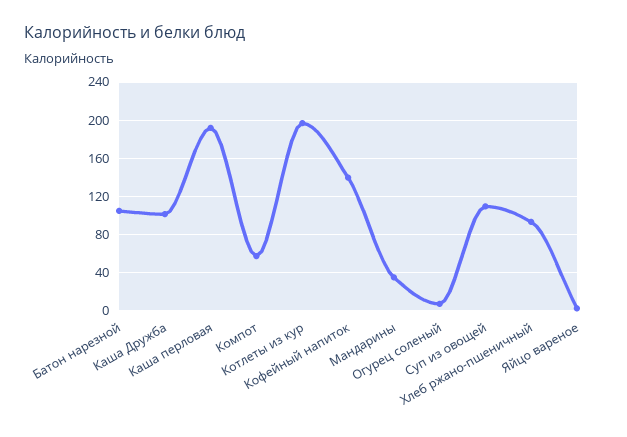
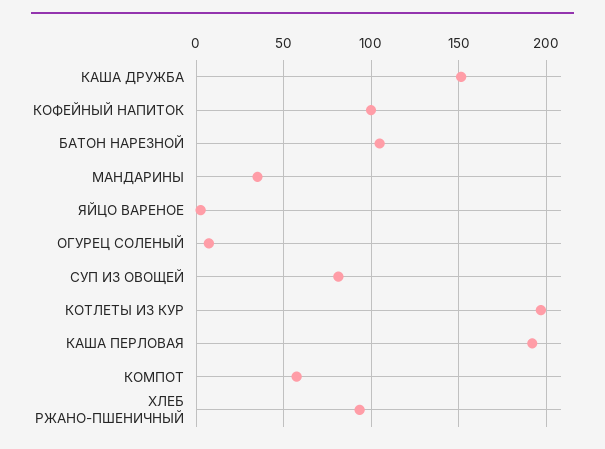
Каша Дружба: 100 -> 150
Кофейный напиток: 140 -> 100
Суп из овощей: 110 -> 80

